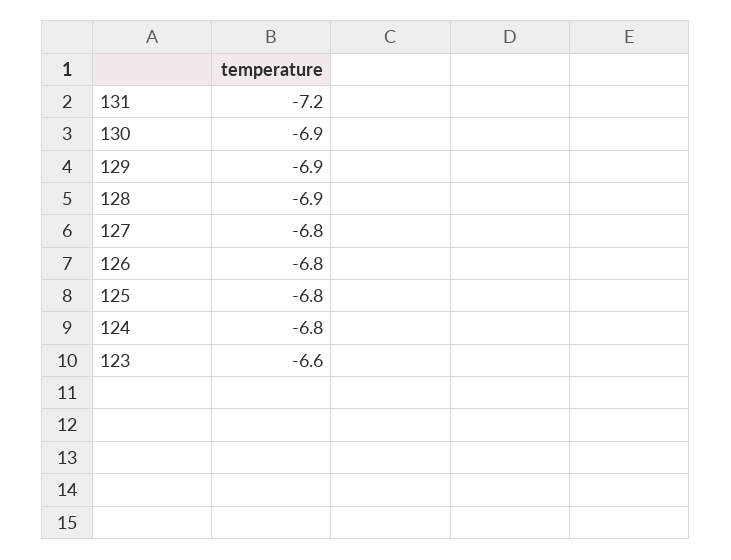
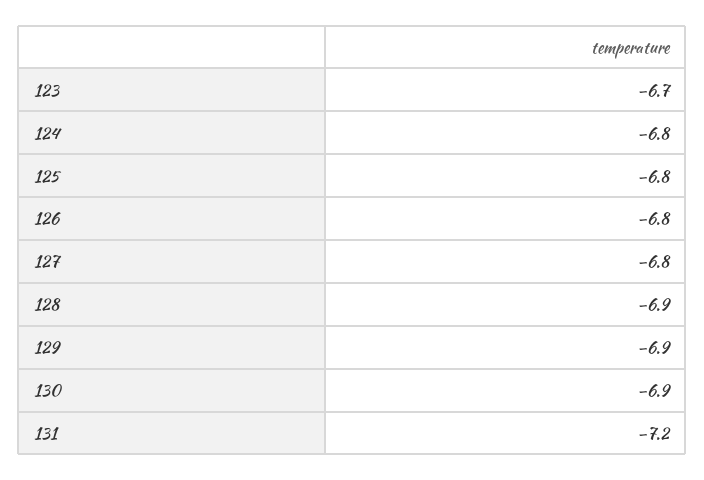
123: -6.6 -> -6.7

